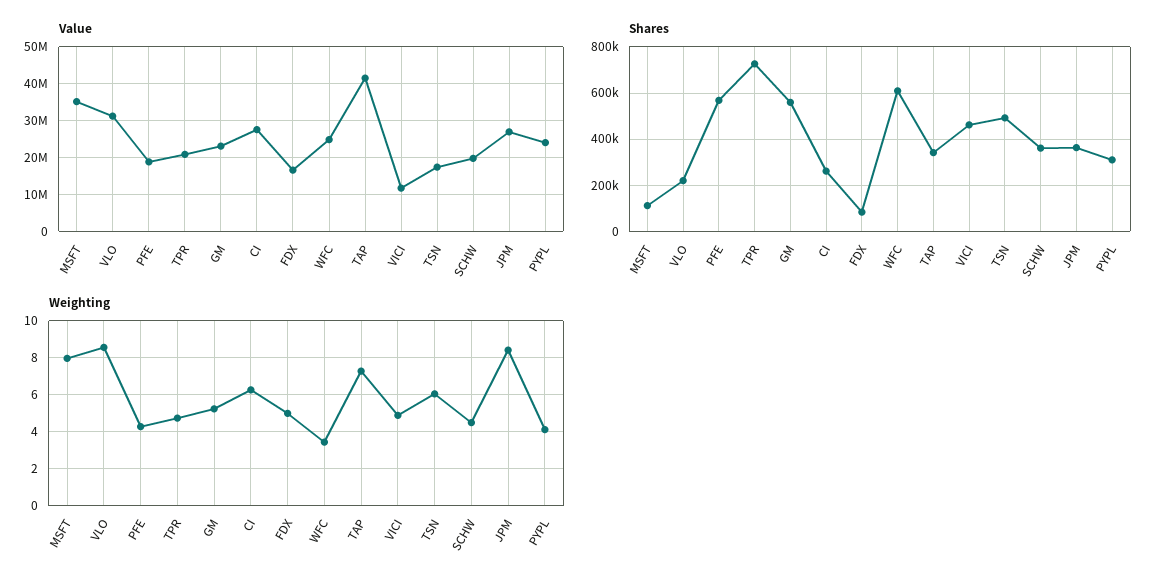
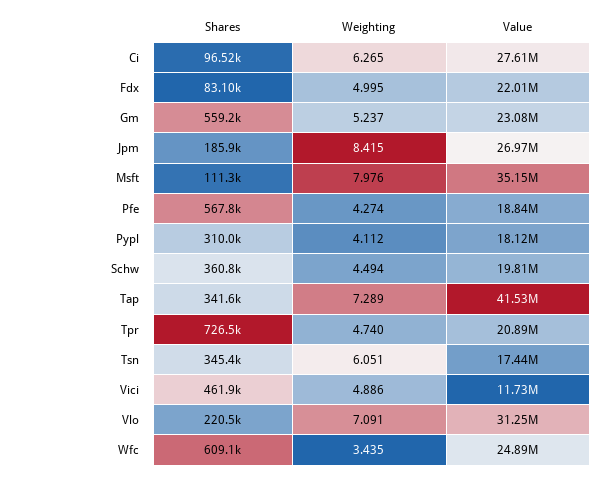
Value, FDX: 16000000 -> 22010000
Value, PYPL: 24000000 -> 18120000
Shares, CI: 250000 -> 96520
Shares, TSN: 500000 -> 345400
Shares, JPM: 350000 -> 185900
Weighting, VLO: 8.5 -> 7.091

